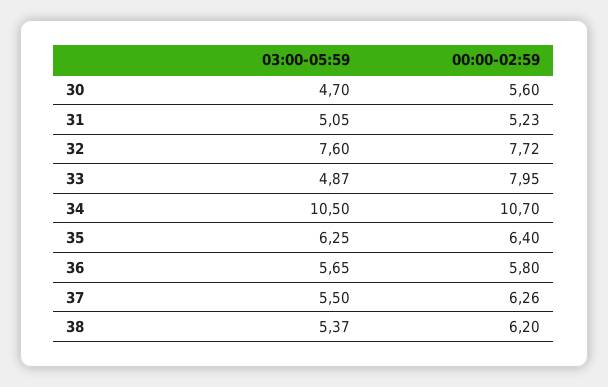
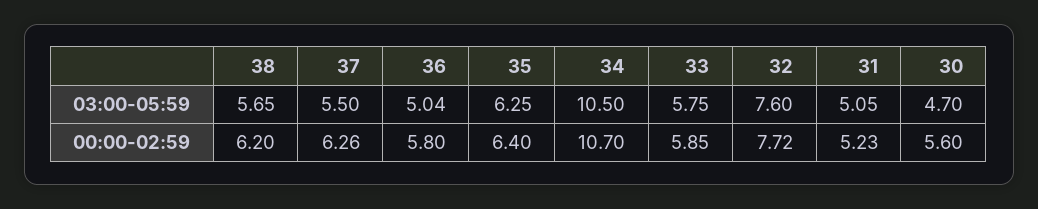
03:00-05:59, 33: 4.87 -> 5.75
00:00-02:59, 33: 7.95 -> 5.85
03:00-05:59, 36: 5.65 -> 5.04
03:00-05:59, 38: 5.37 -> 5.65

